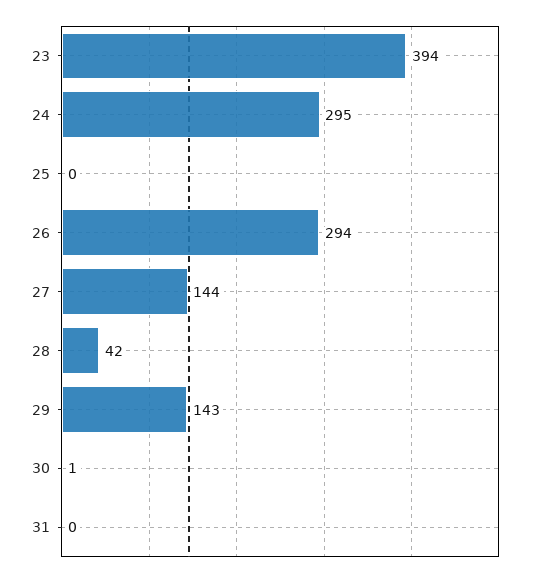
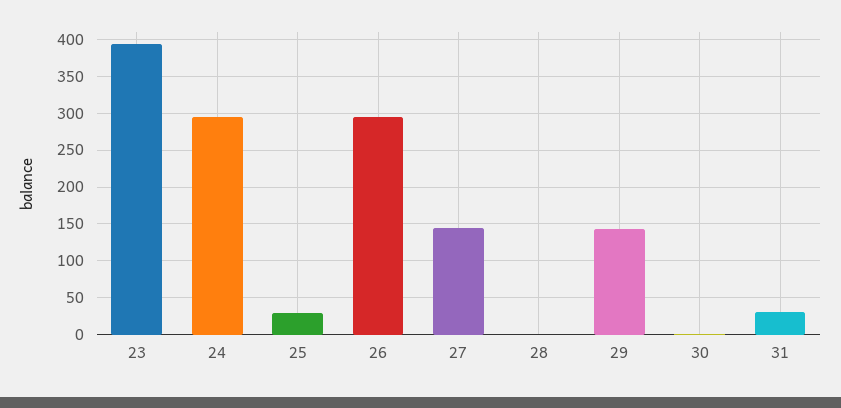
25: 0 -> 30
28: 42 -> 0
31: 0 -> 30

